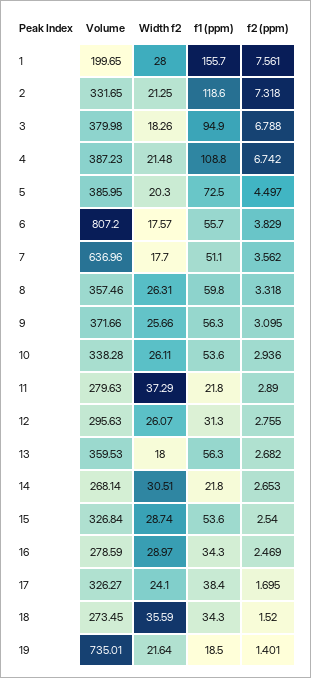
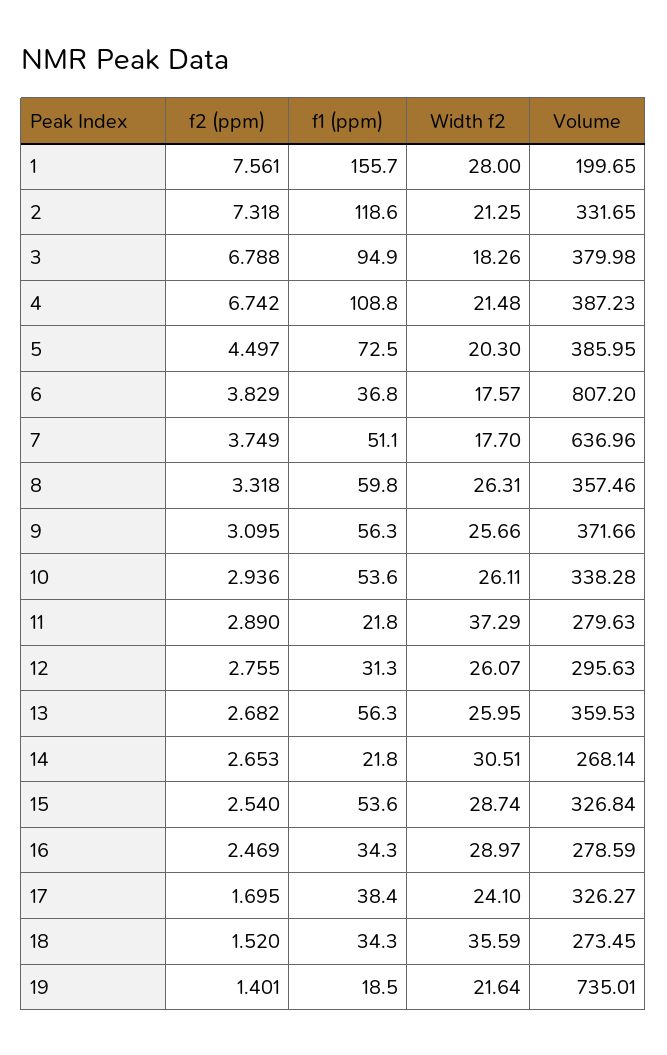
f1 (ppm), 6: 55.7 -> 36.8
f2 (ppm), 7: 3.562 -> 3.749
Width f2, 13: 18 -> 25.95

